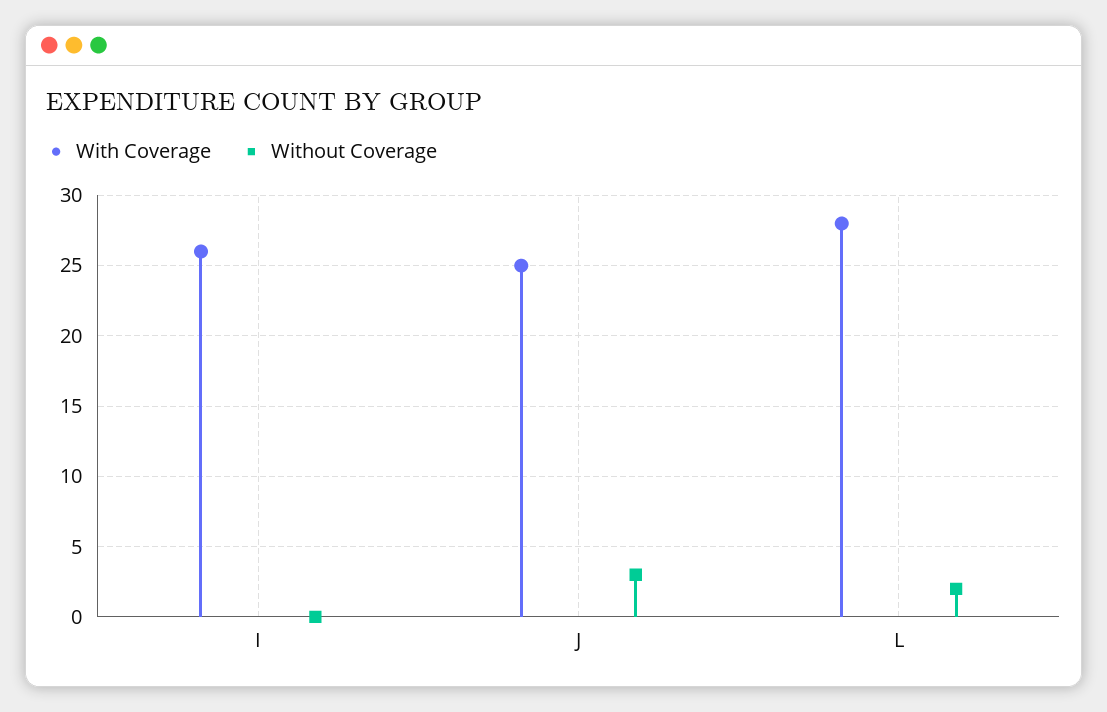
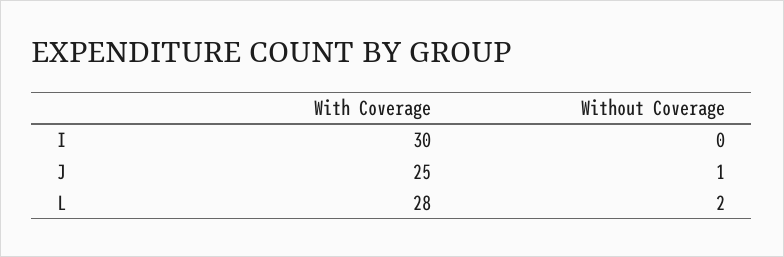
With Coverage, I: 26 -> 30
Without Coverage, J: 3 -> 1

